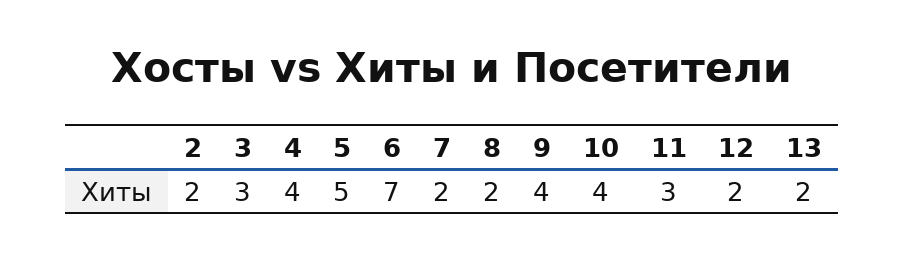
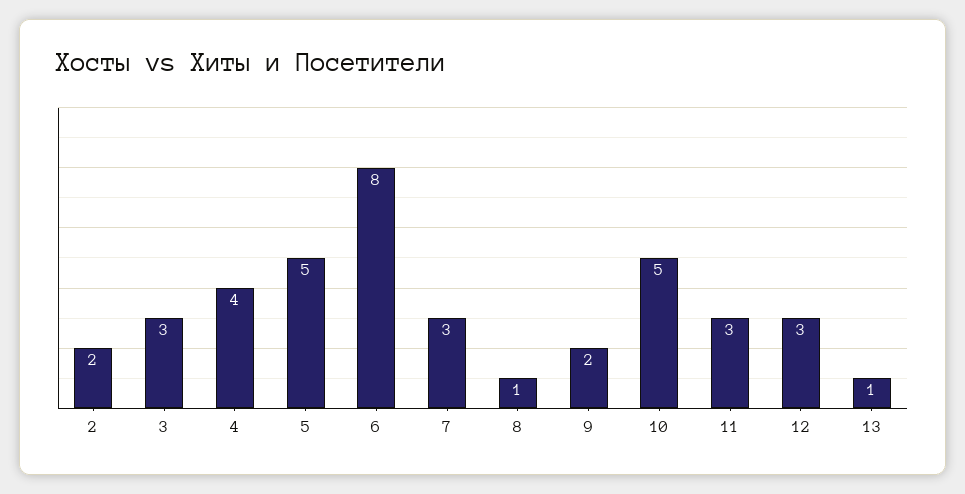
6: 7 -> 8
7: 2 -> 3
8: 2 -> 1
9: 4 -> 2
10: 4 -> 5
12: 2 -> 3
13: 2 -> 1

